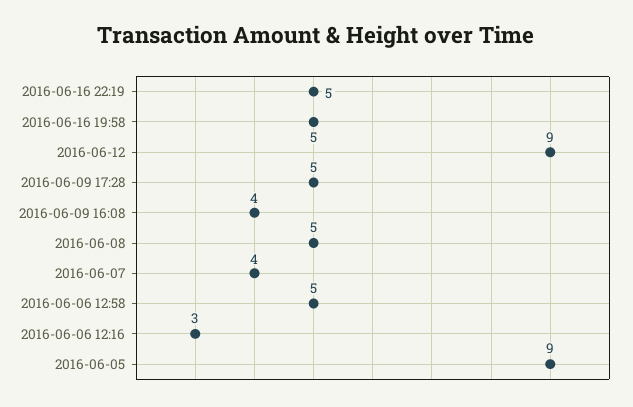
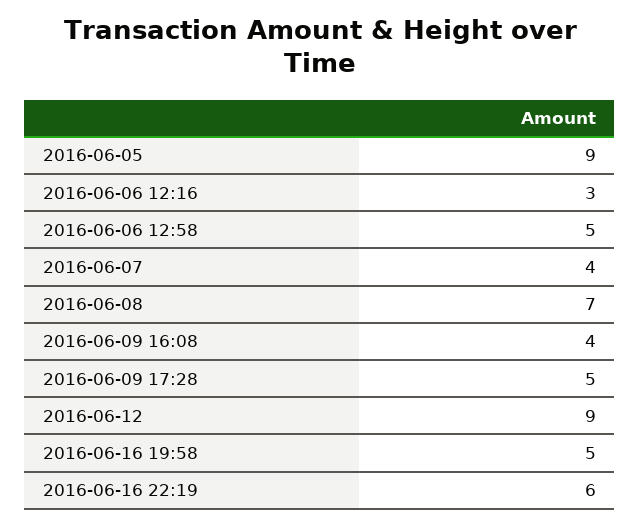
2016-06-16 22:19: 5 -> 6
2016-06-08: 5 -> 7

